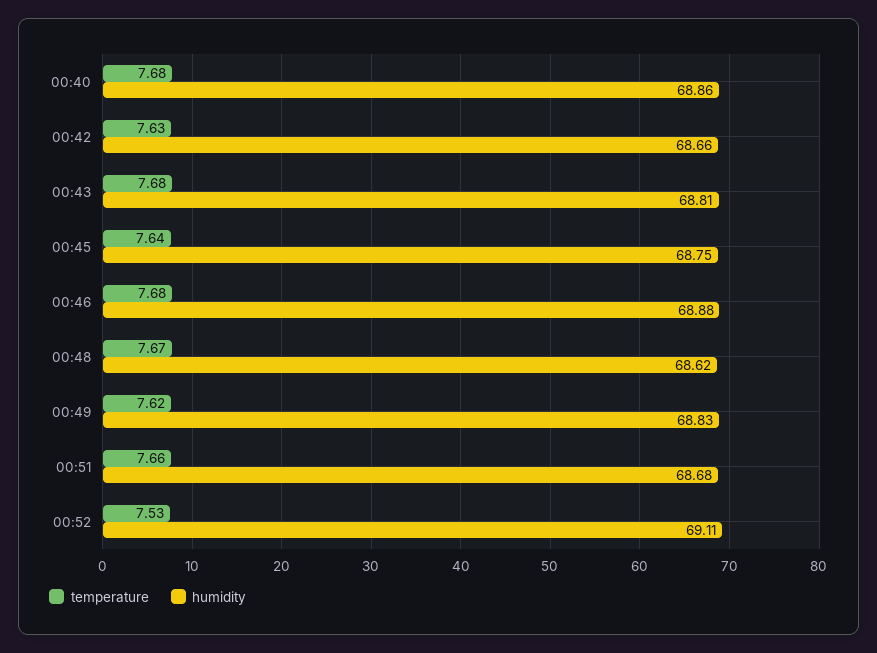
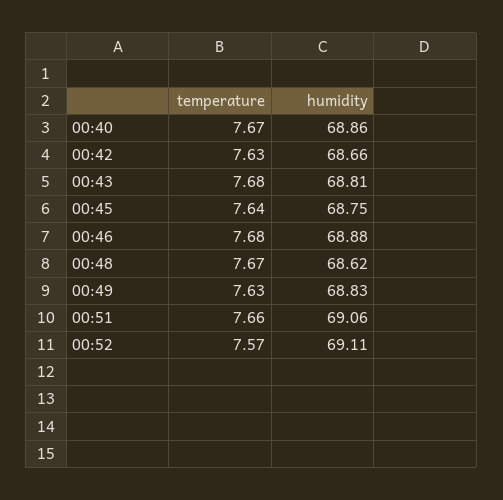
temperature, 00:40: 7.68 -> 7.67
temperature, 00:49: 7.62 -> 7.63
humidity, 00:51: 68.68 -> 69.06
temperature, 00:52: 7.53 -> 7.57

